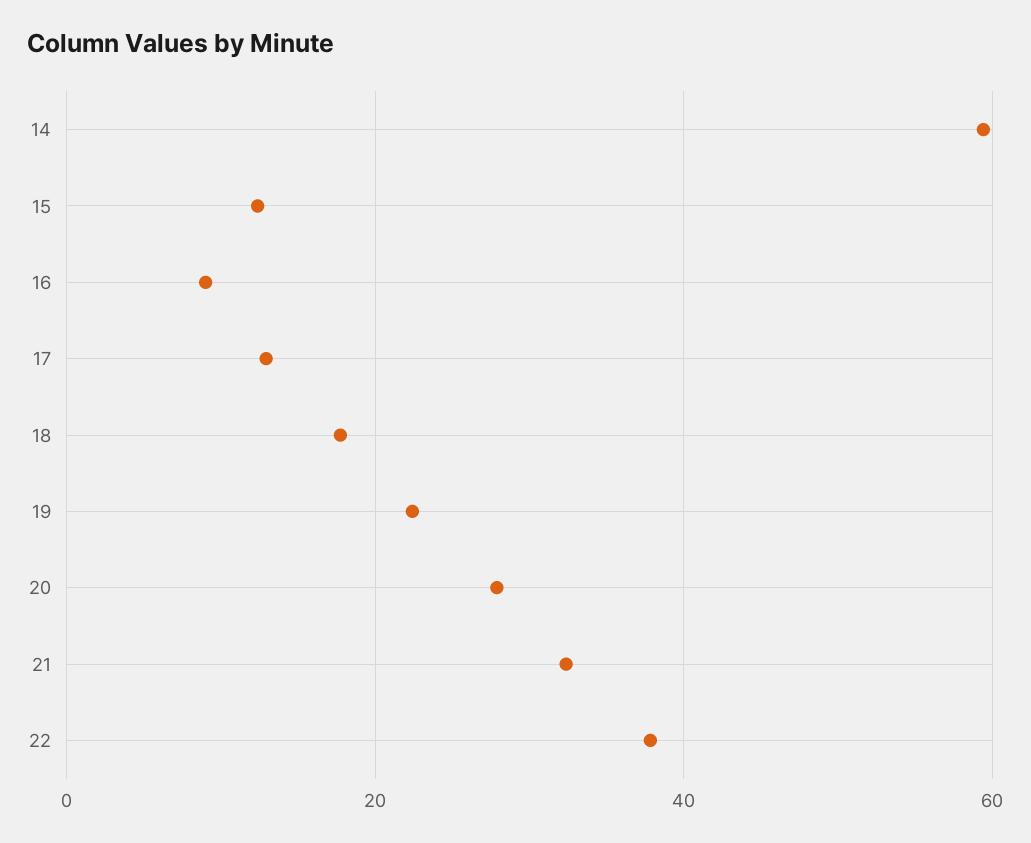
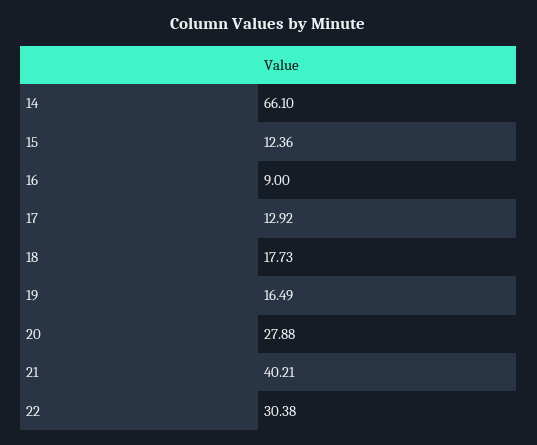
14: 60 -> 66.1
19: 22 -> 16.49
21: 32 -> 40.21
22: 38 -> 30.38

